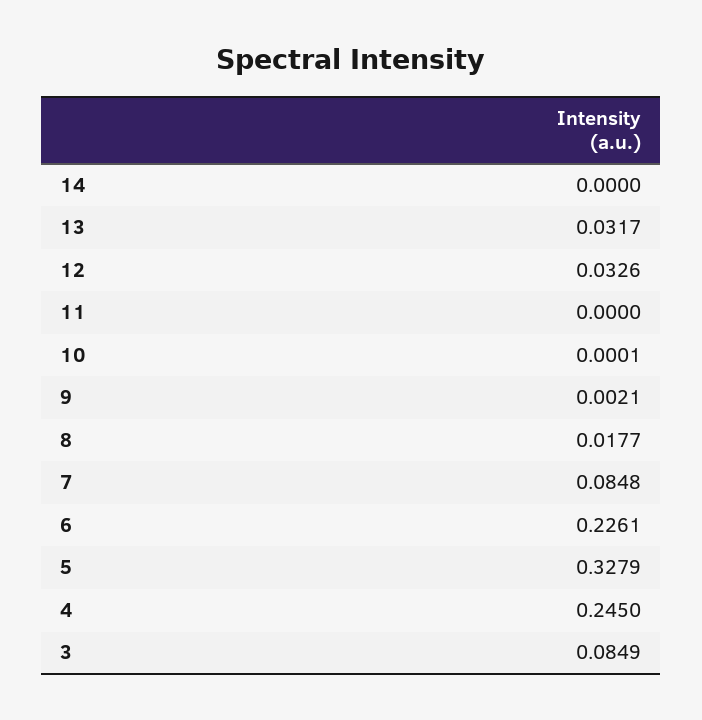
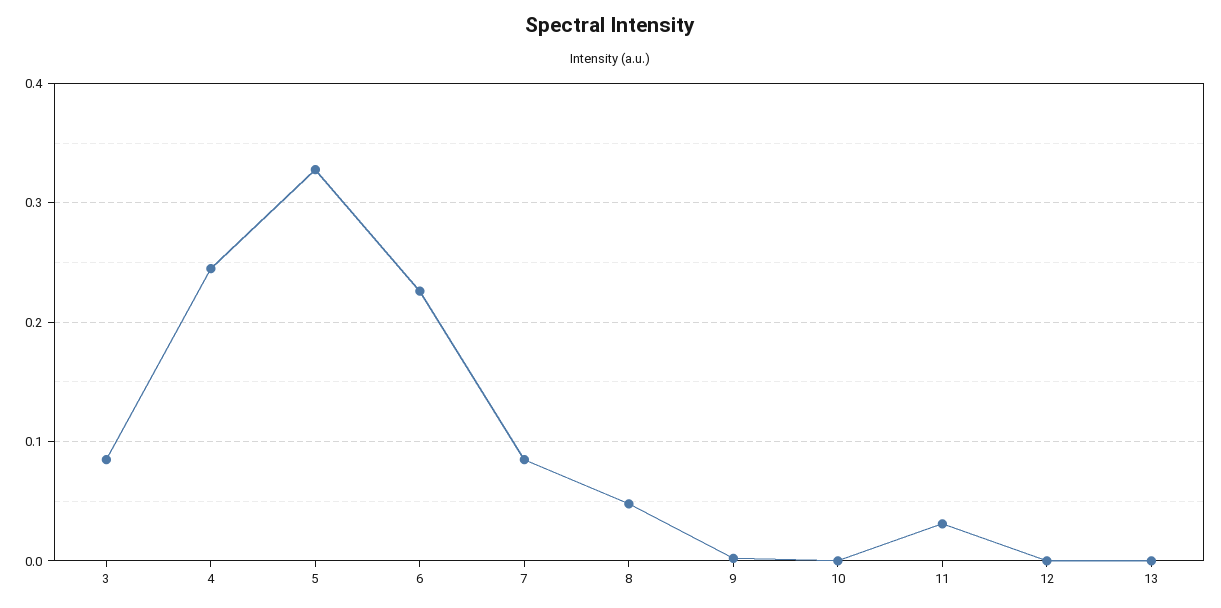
14: 0 -> none
13: 0.0317 -> 0
12: 0.0326 -> 0
11: 0 -> 0.03
8: 0.0177 -> 0.05

